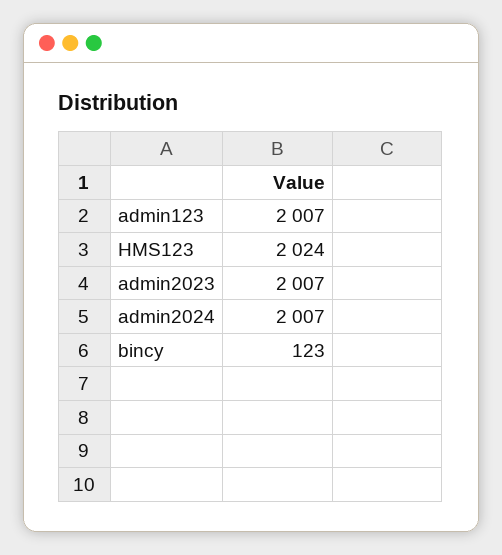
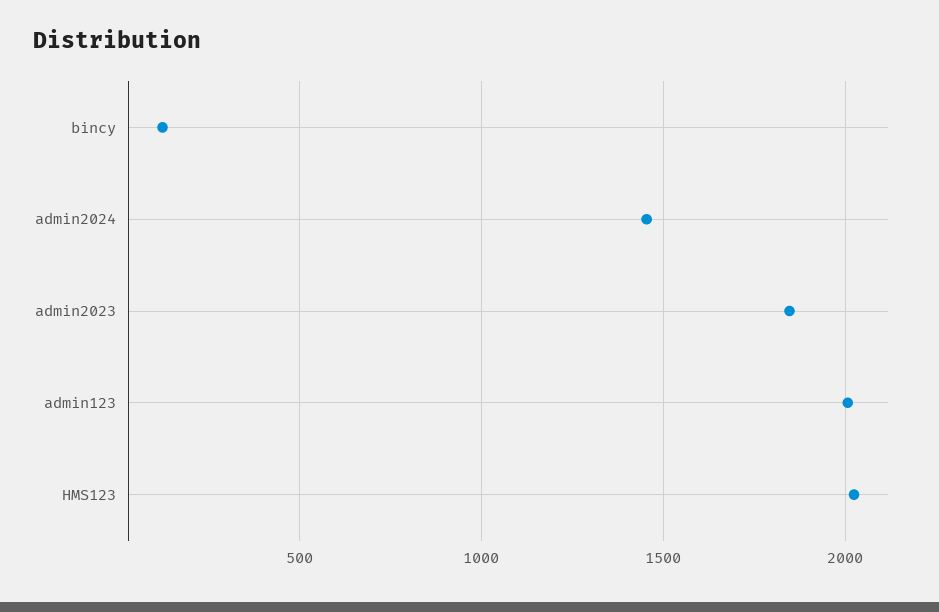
admin2023: 2007 -> 1850
admin2024: 2007 -> 1450

